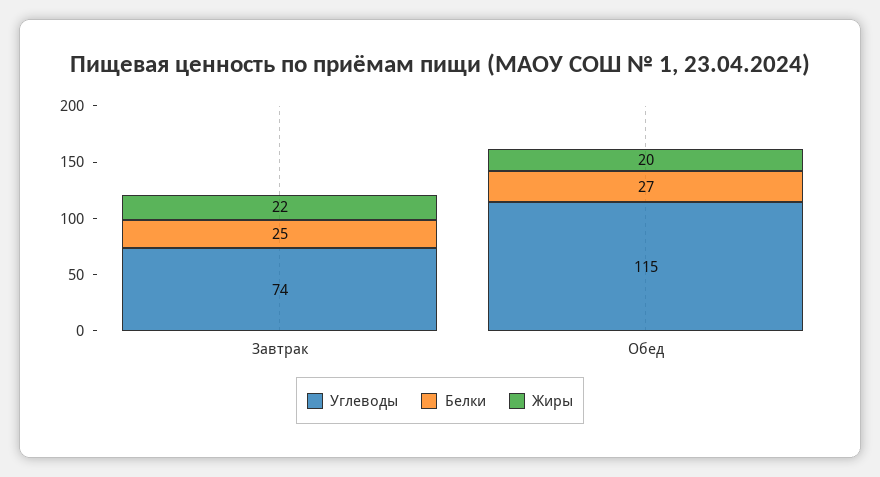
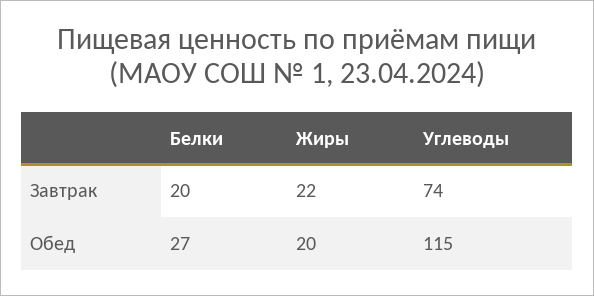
Белки, Завтрак: 25 -> 20

